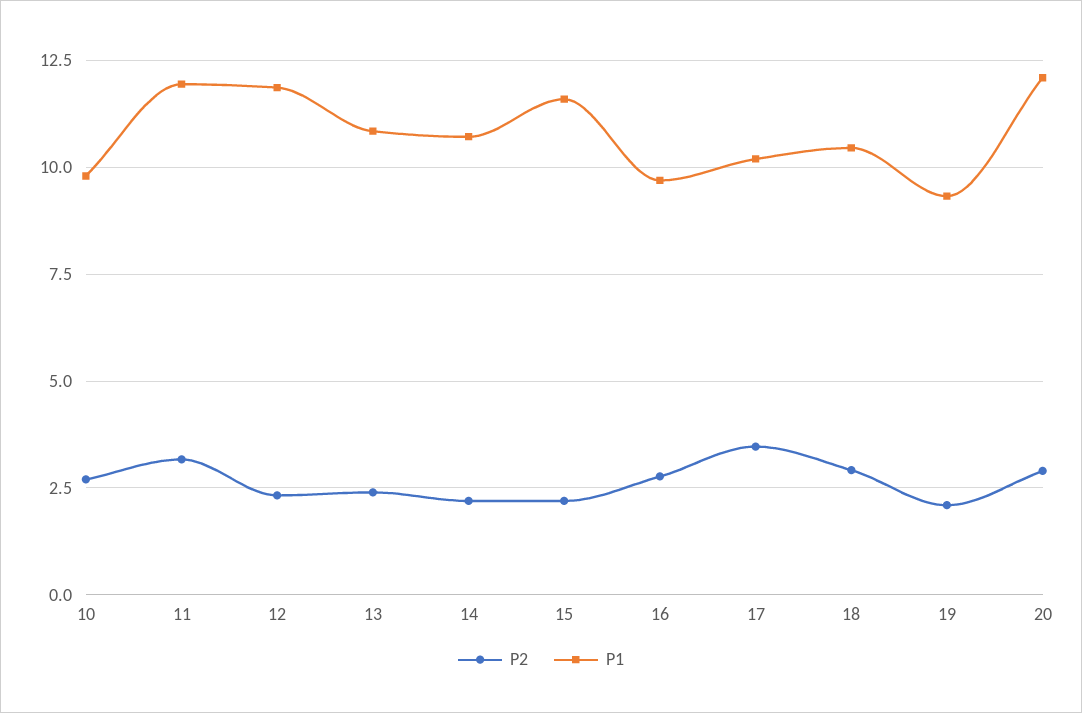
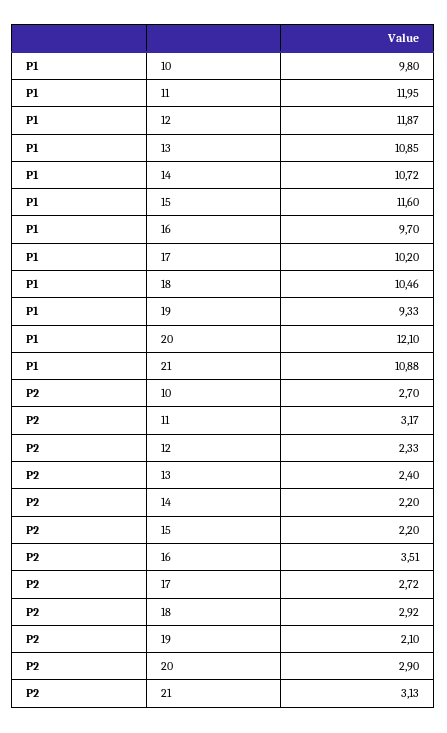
P2, 16: 2.75 -> 3.51
P2, 17: 3.5 -> 2.72
P1, 21: none -> 10.88
P2, 21: none -> 3.13

